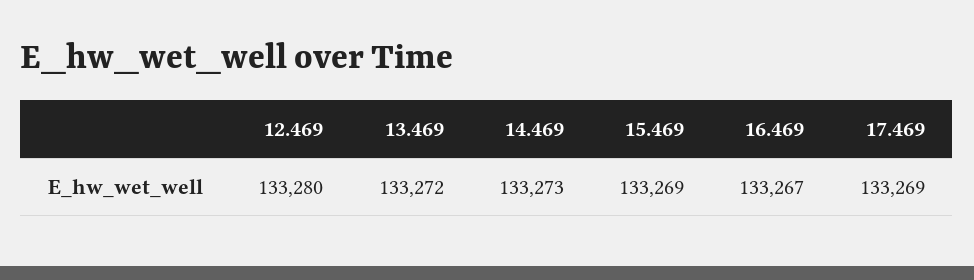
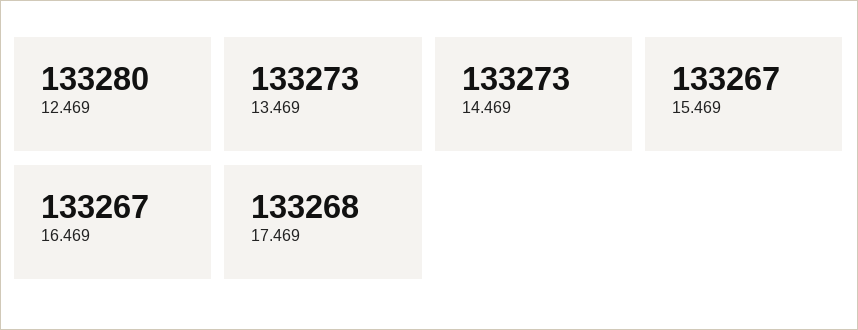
13.469: 133272 -> 133273
15.469: 133269 -> 133267
17.469: 133269 -> 133268

